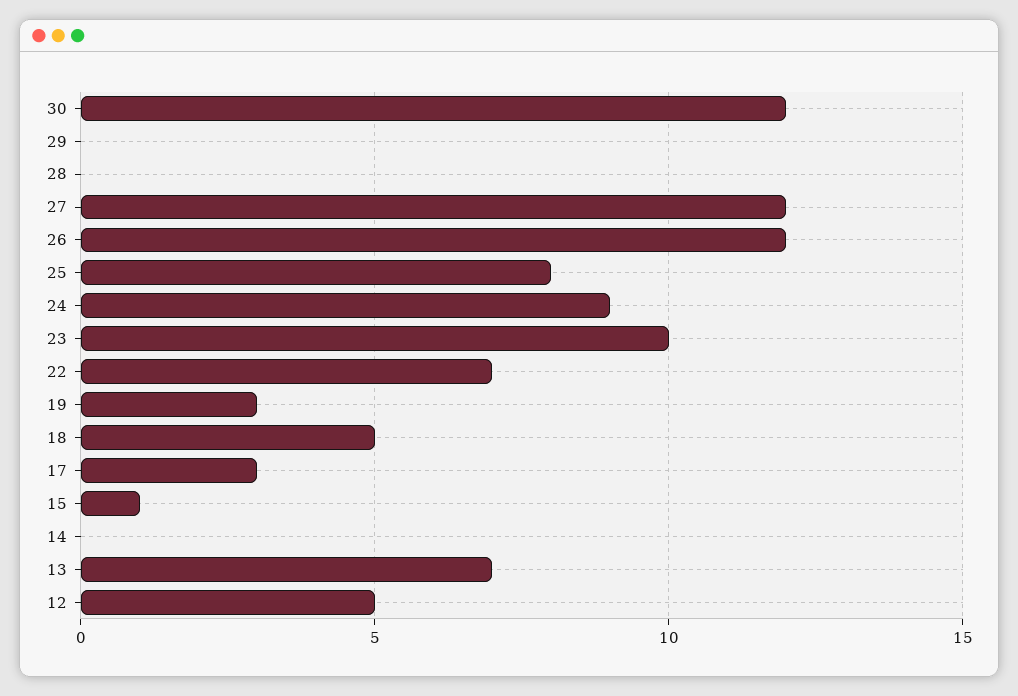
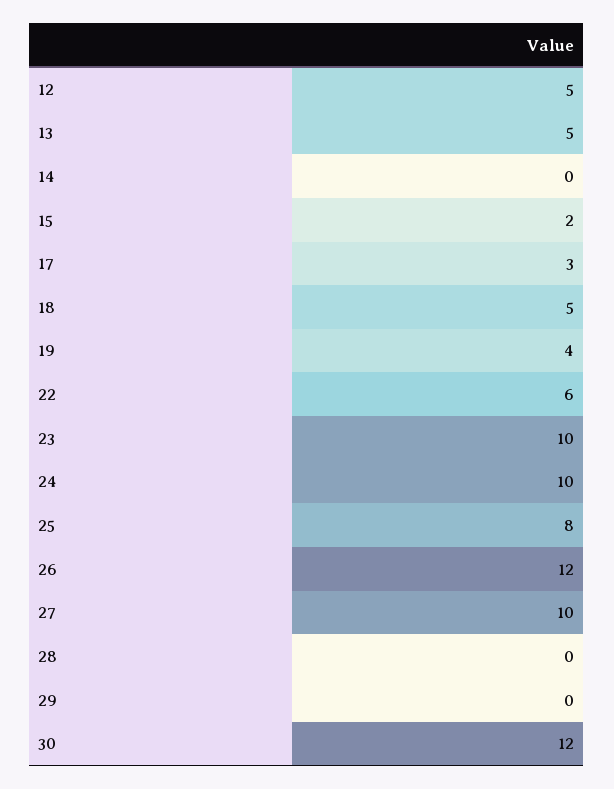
27: 12 -> 10
24: 9 -> 10
22: 7 -> 6
19: 3 -> 4
15: 1 -> 2
13: 7 -> 5

